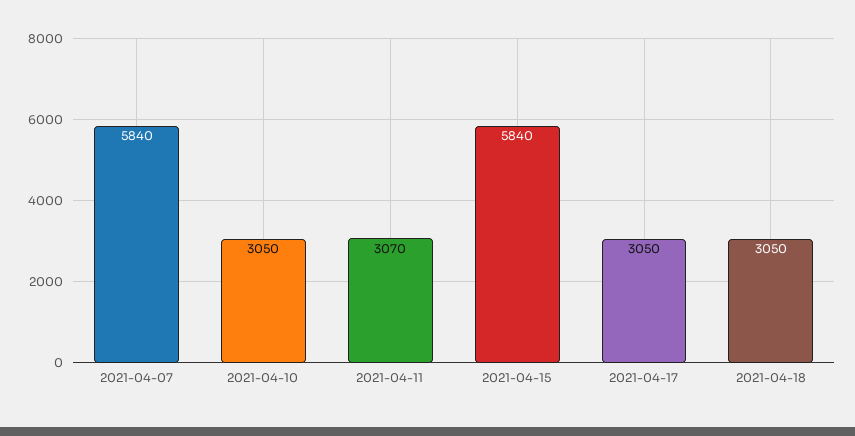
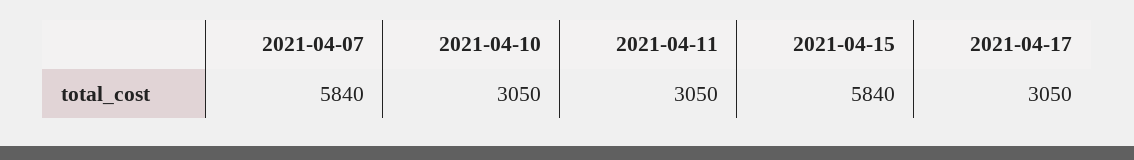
2021-04-11: 3070 -> 3050
2021-04-18: 3050 -> none

